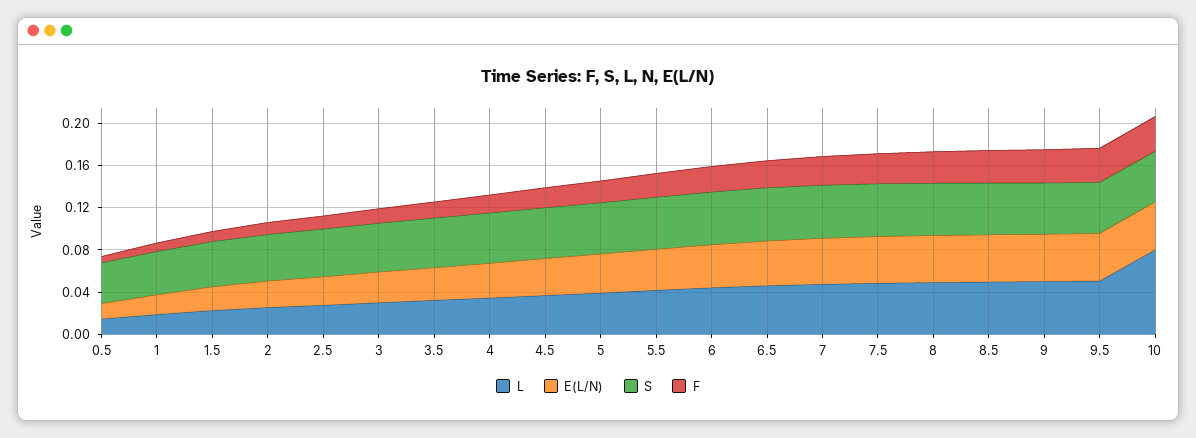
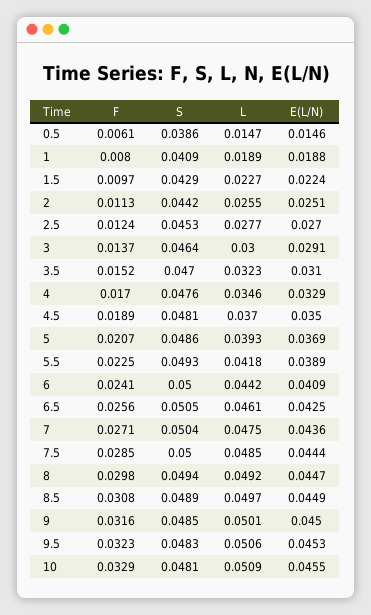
L, 10: 0.08 -> 0.0509

